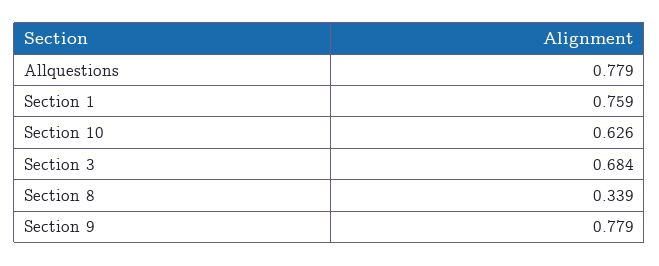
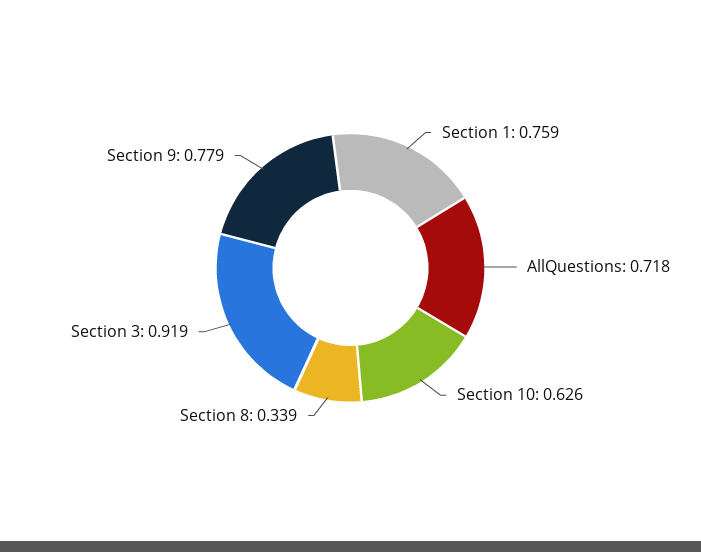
Allquestions: 0.779 -> 0.718
Section 3: 0.684 -> 0.919

